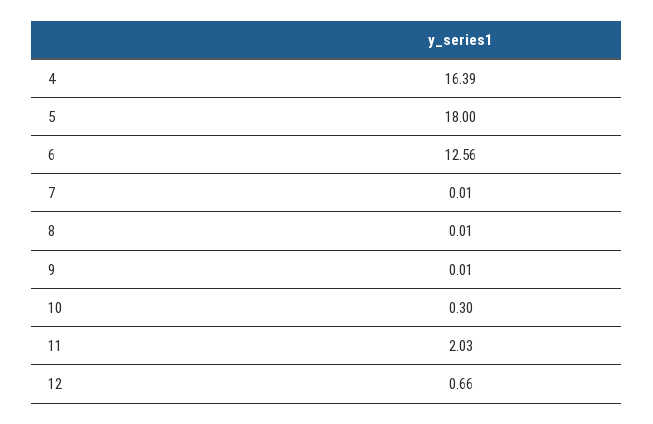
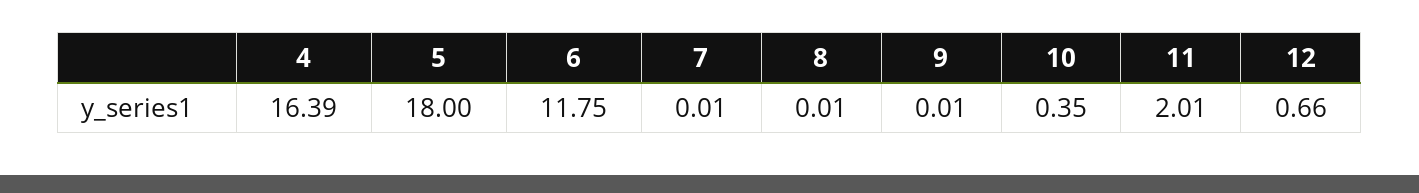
6: 12.56 -> 11.75
10: 0.3 -> 0.35
11: 2.03 -> 2.01

